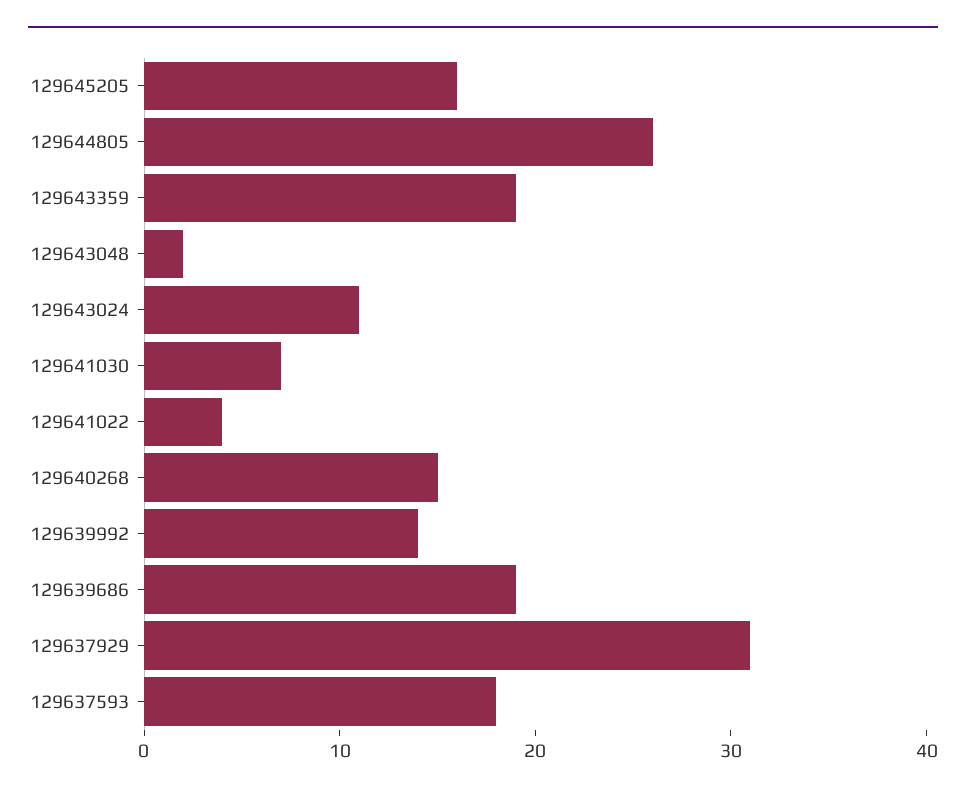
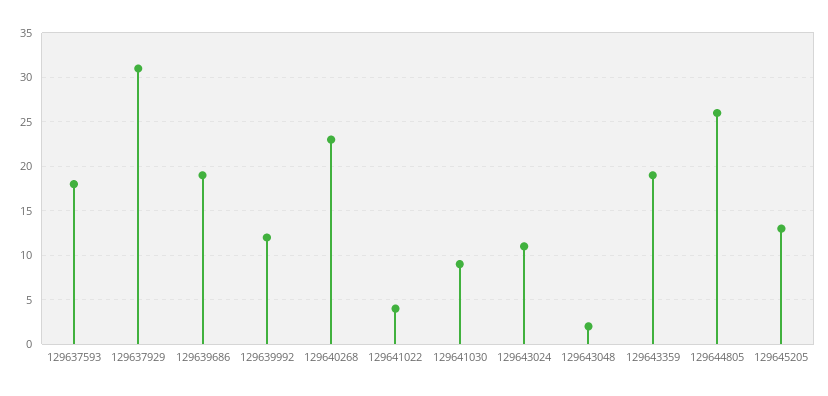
129645205: 16 -> 13
129641030: 7 -> 9
129640268: 15 -> 23
129639992: 14 -> 12

